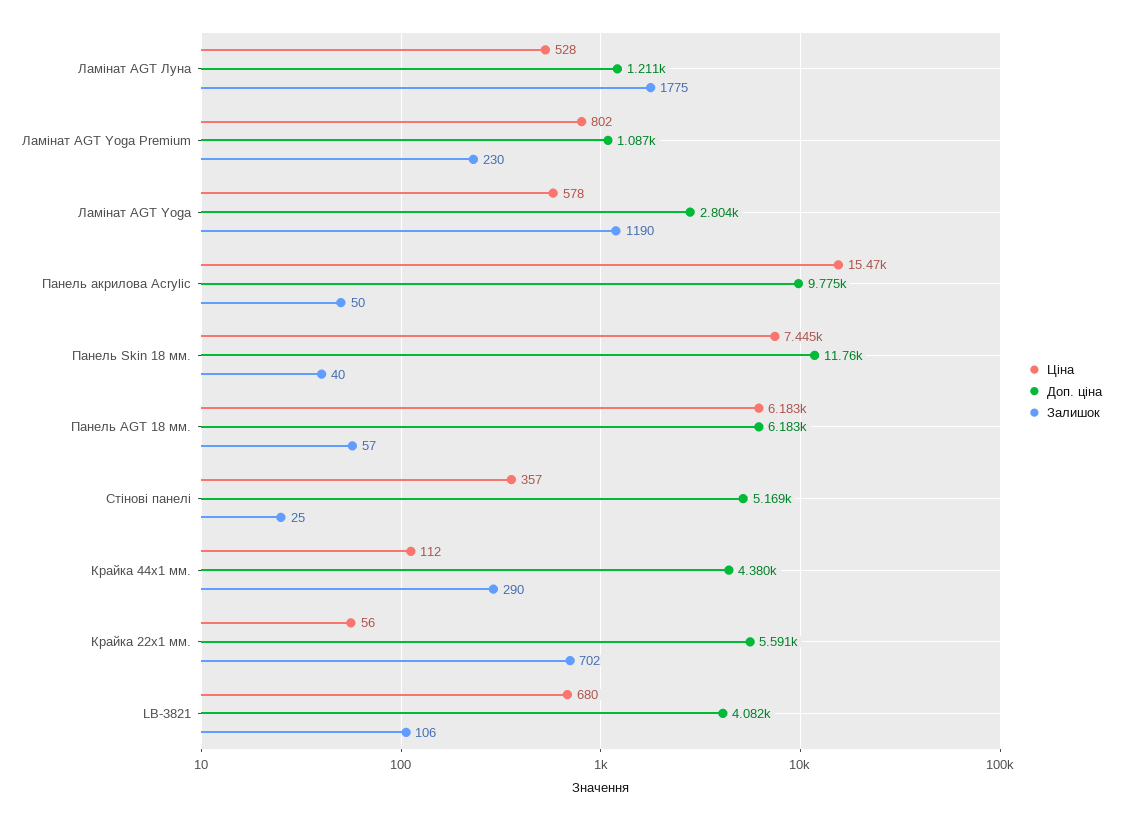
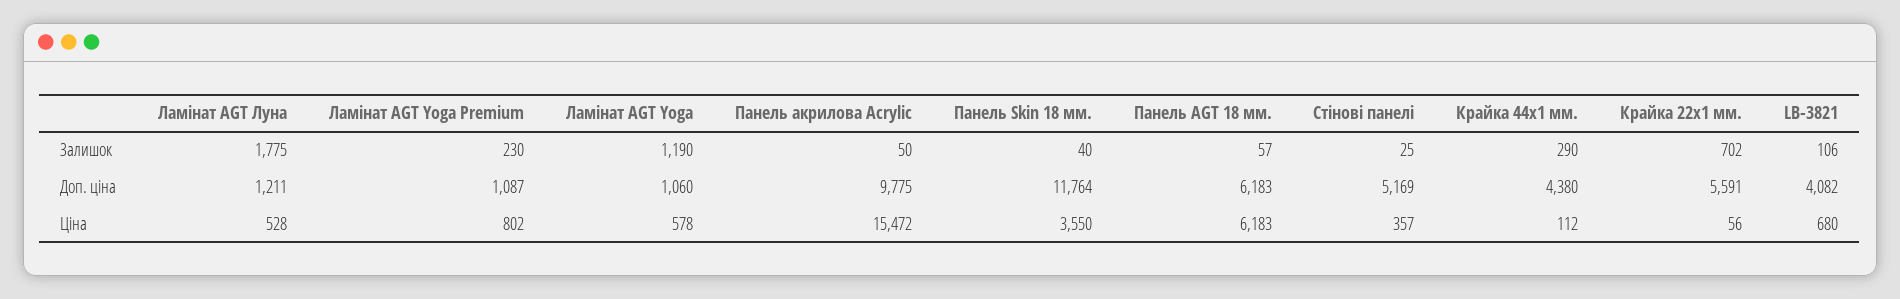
Доп. ціна, Ламінат AGT Yoga: 2804 -> 1060
Ціна, Панель Skin 18 мм.: 7445 -> 3550

